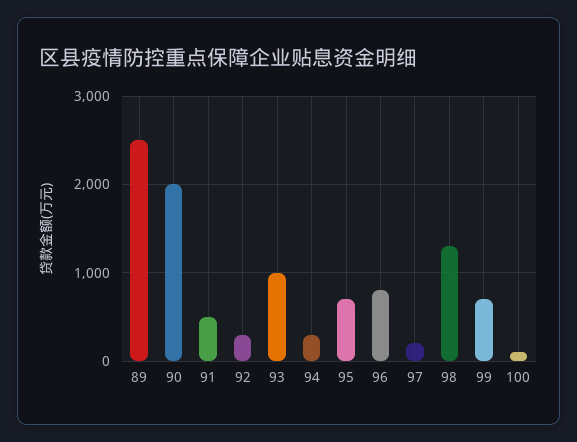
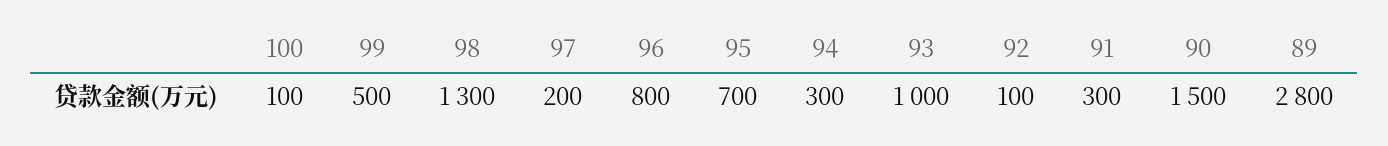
89: 2500 -> 2800
90: 2000 -> 1500
91: 500 -> 300
92: 300 -> 100
99: 700 -> 500

